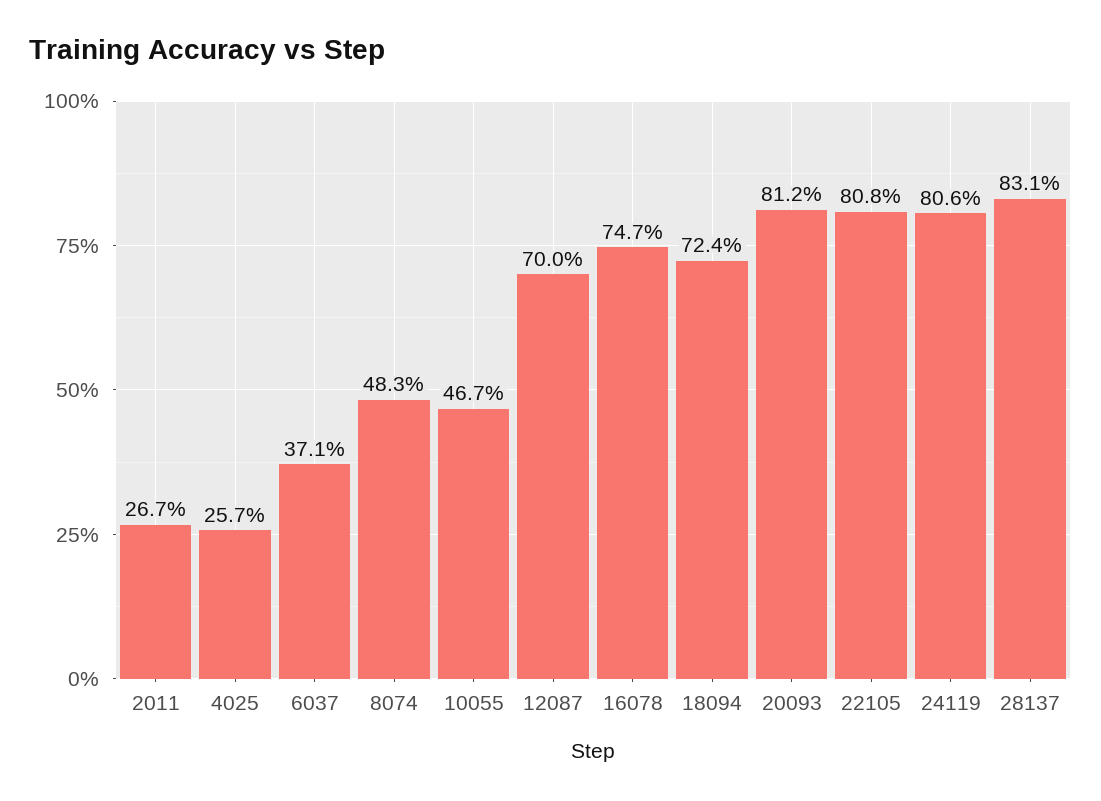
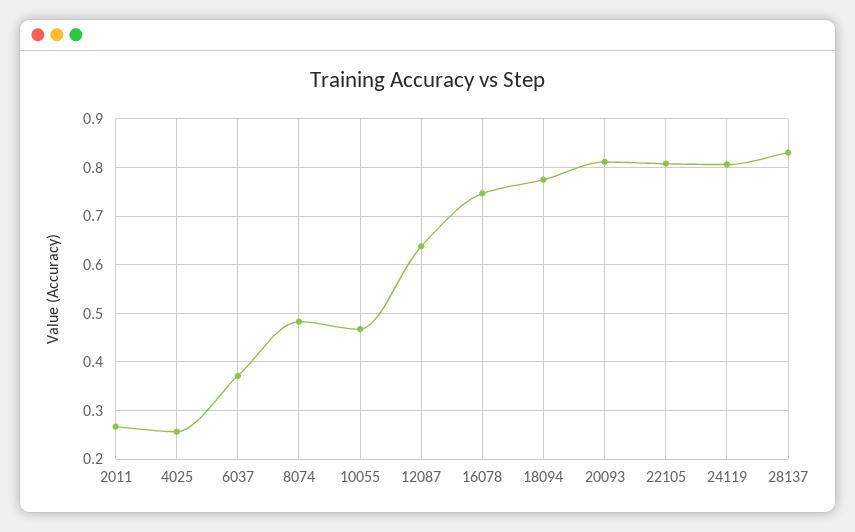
12087: 0.7 -> 0.64
18094: 0.724 -> 0.78

